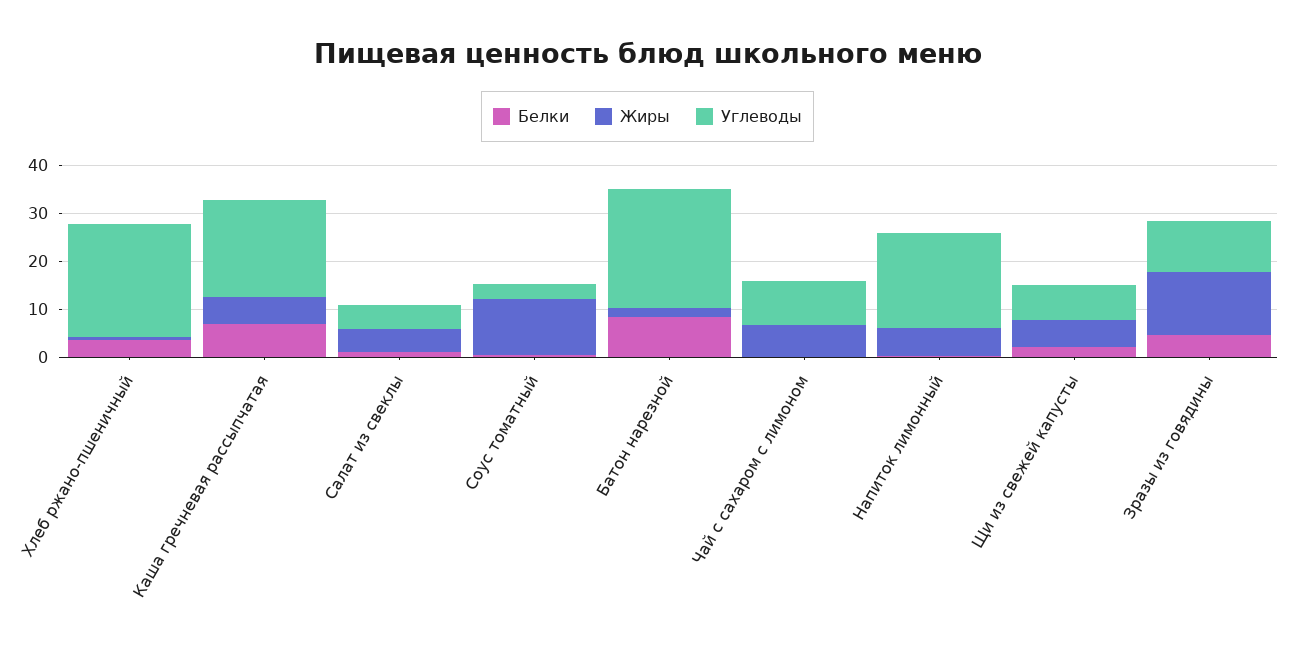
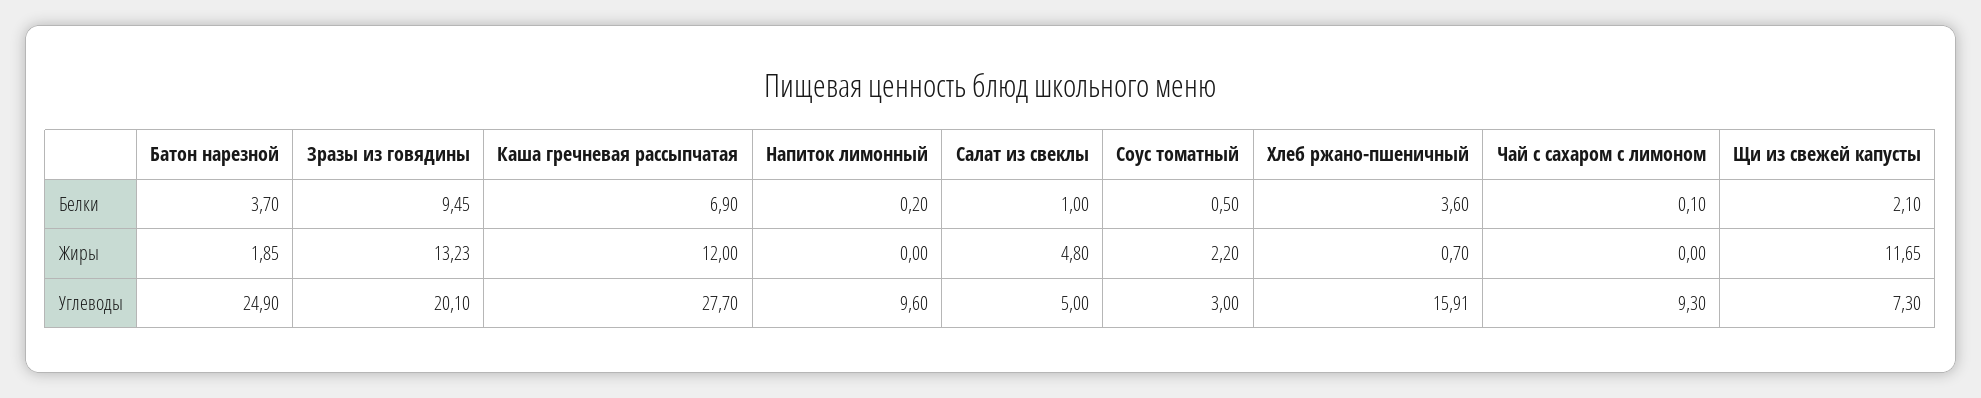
Углеводы, Хлеб ржано-пшеничный: 24 -> 15.91
Жиры, Каша гречневая рассыпчатая: 6 -> 12
Углеводы, Каша гречневая рассыпчатая: 20 -> 27.7
Жиры, Соус томатный: 12 -> 2.2
Белки, Батон нарезной: 8 -> 3.7
Жиры, Чай с сахаром с лимоном: 6 -> 0
Жиры, Напиток лимонный: 6 -> 0
Углеводы, Напиток лимонный: 20 -> 9.6
Жиры, Щи из свежей капусты: 6 -> 11.65
Белки, Зразы из говядины: 4 -> 9.45
Углеводы, Зразы из говядины: 10 -> 20.1

